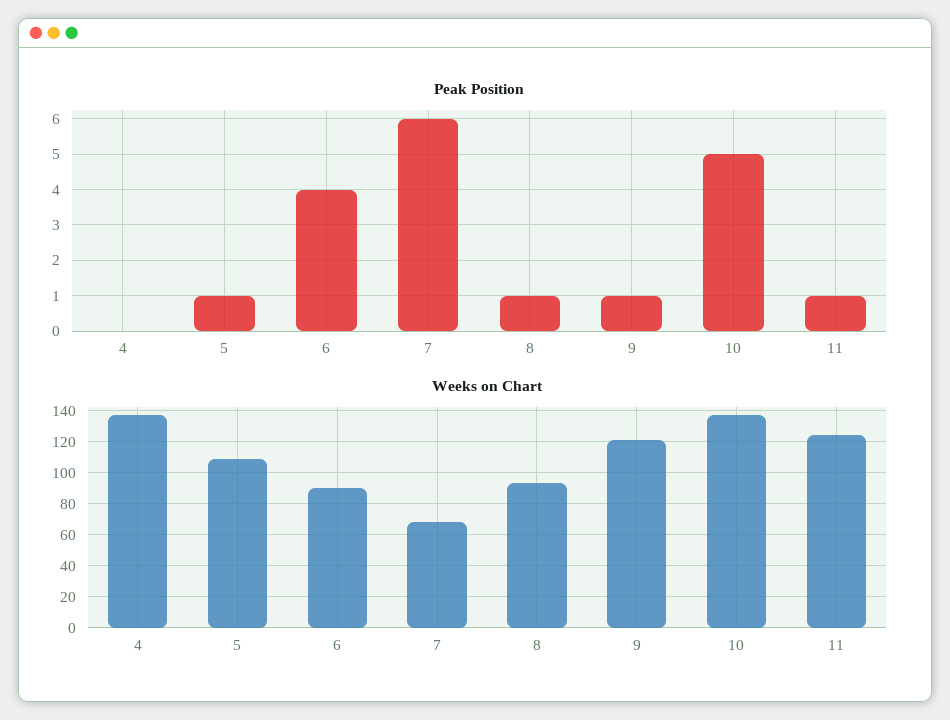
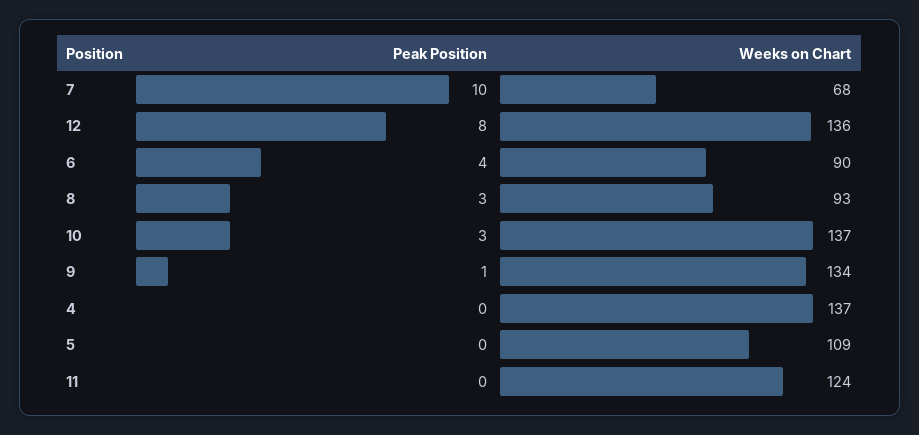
Peak Position, 5: 1 -> 0
Peak Position, 7: 6 -> 10
Peak Position, 8: 1 -> 3
Peak Position, 10: 5 -> 3
Peak Position, 11: 1 -> 0
Weeks on Chart, 9: 120 -> 134
Peak Position, 12: none -> 8
Weeks on Chart, 12: none -> 136

